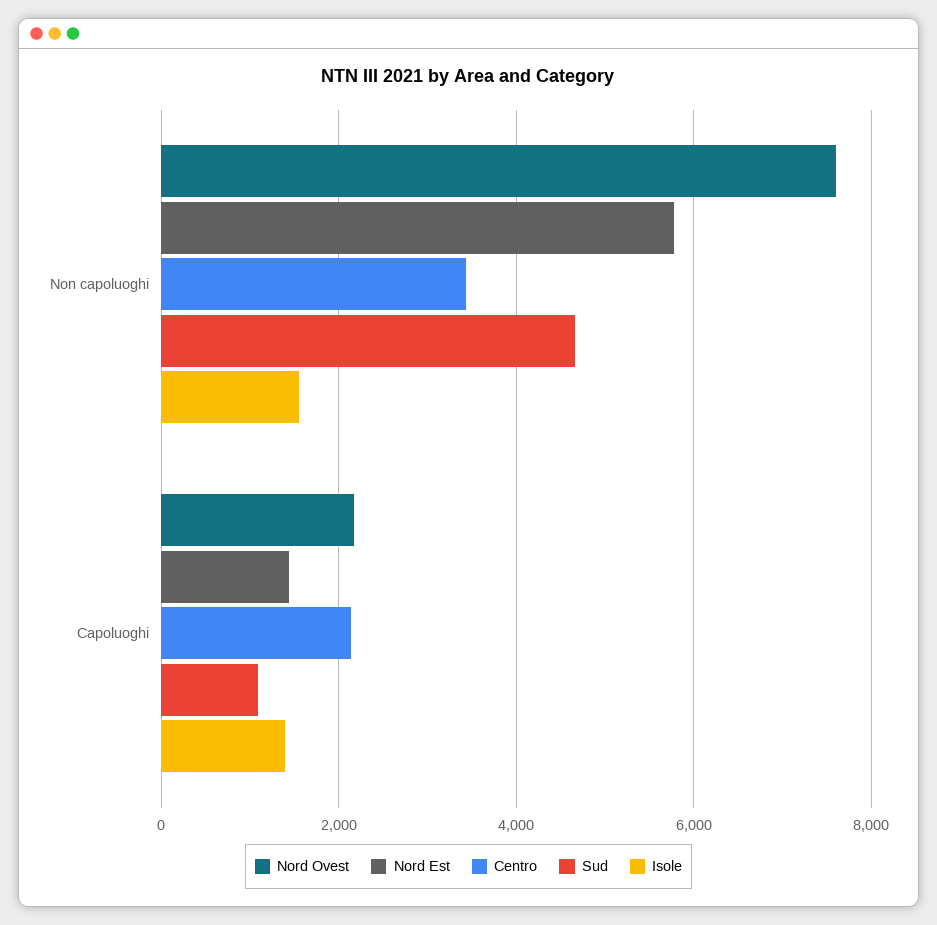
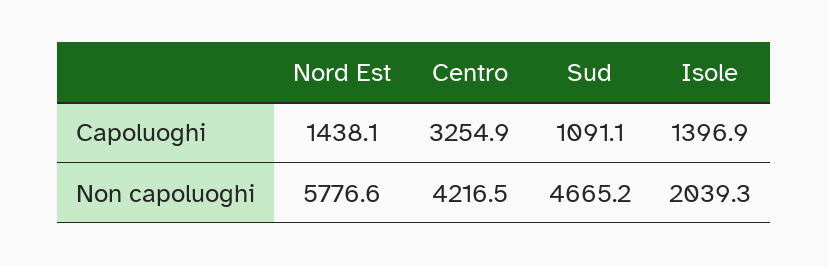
Nord Ovest, Non capoluoghi: 7600 -> none
Centro, Non capoluoghi: 3400 -> 4216.5
Isole, Non capoluoghi: 1600 -> 2039.3
Nord Ovest, Capoluoghi: 2200 -> none
Centro, Capoluoghi: 2200 -> 3254.9

